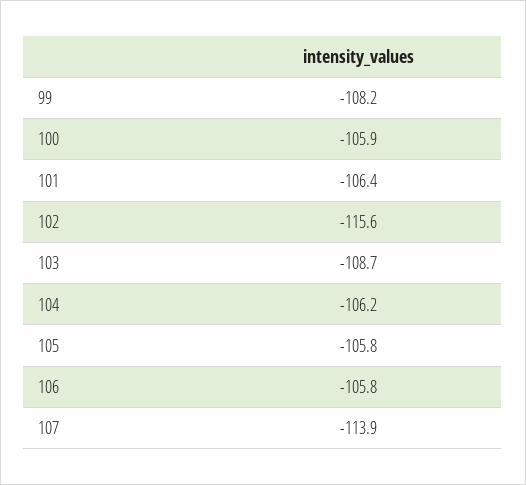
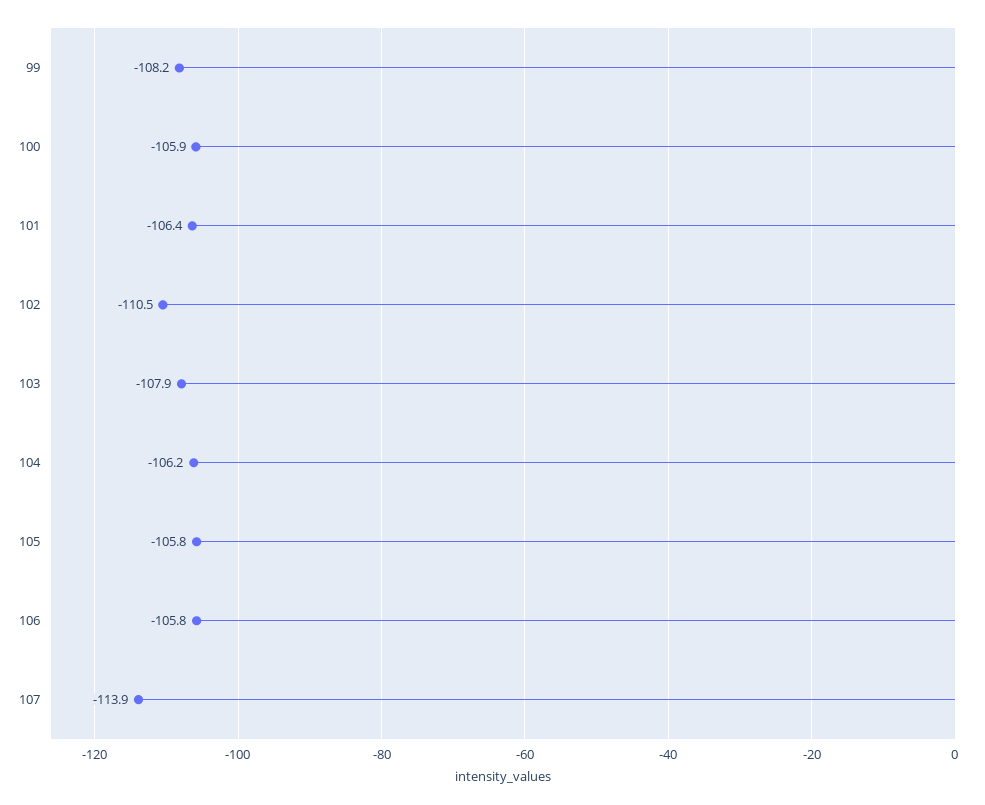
102: -115.6 -> -110.5
103: -108.7 -> -107.9

